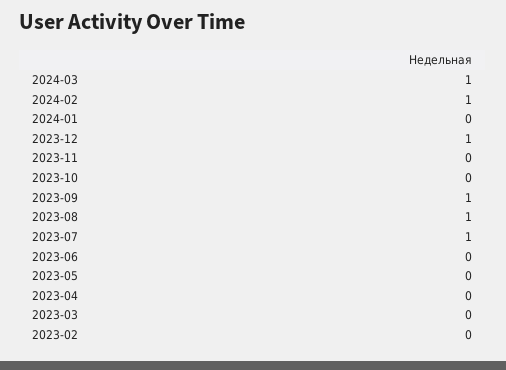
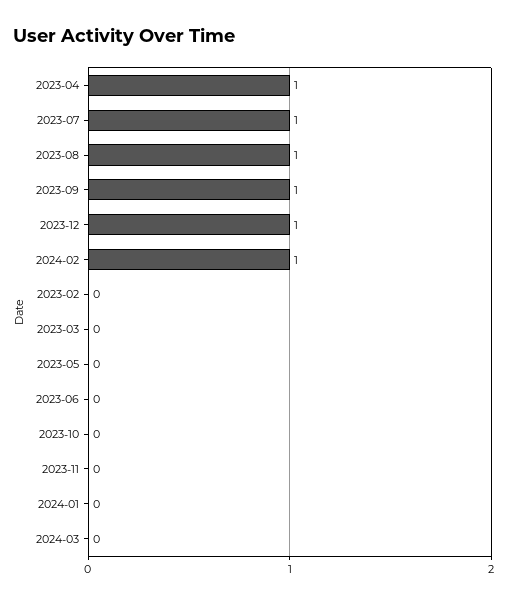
2024-03: 1 -> 0
2023-04: 0 -> 1

